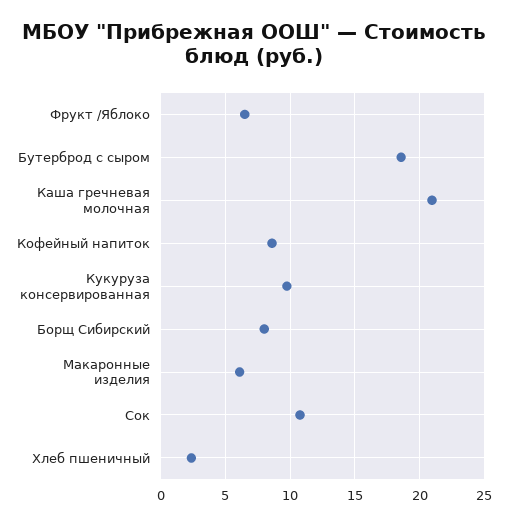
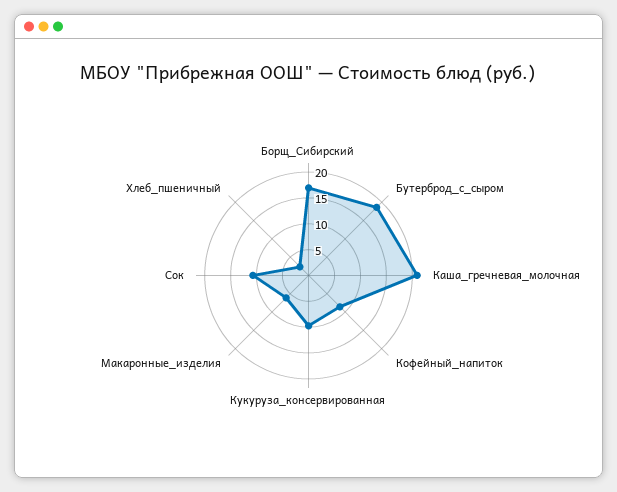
Фрукт /Яблоко: 6.5 -> none
Борщ Сибирский: 8 -> 17.5

